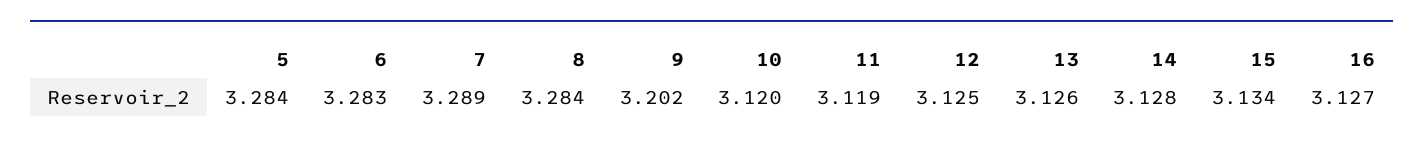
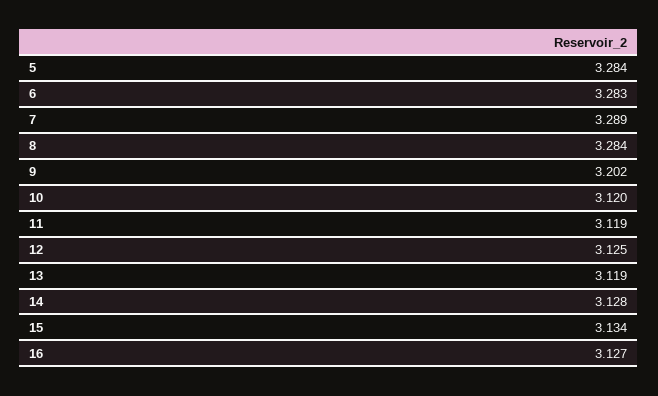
13: 3.126 -> 3.119

